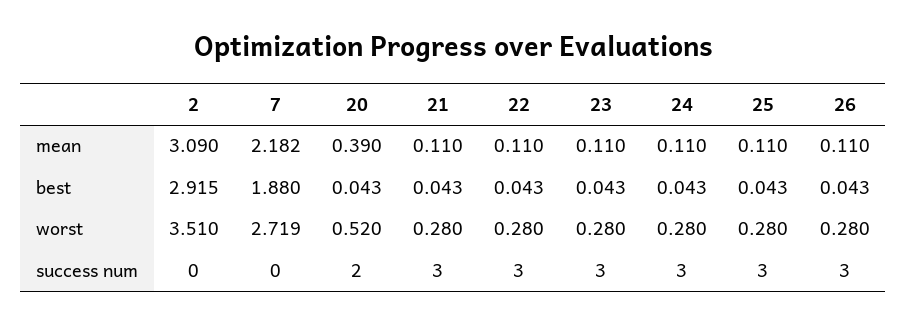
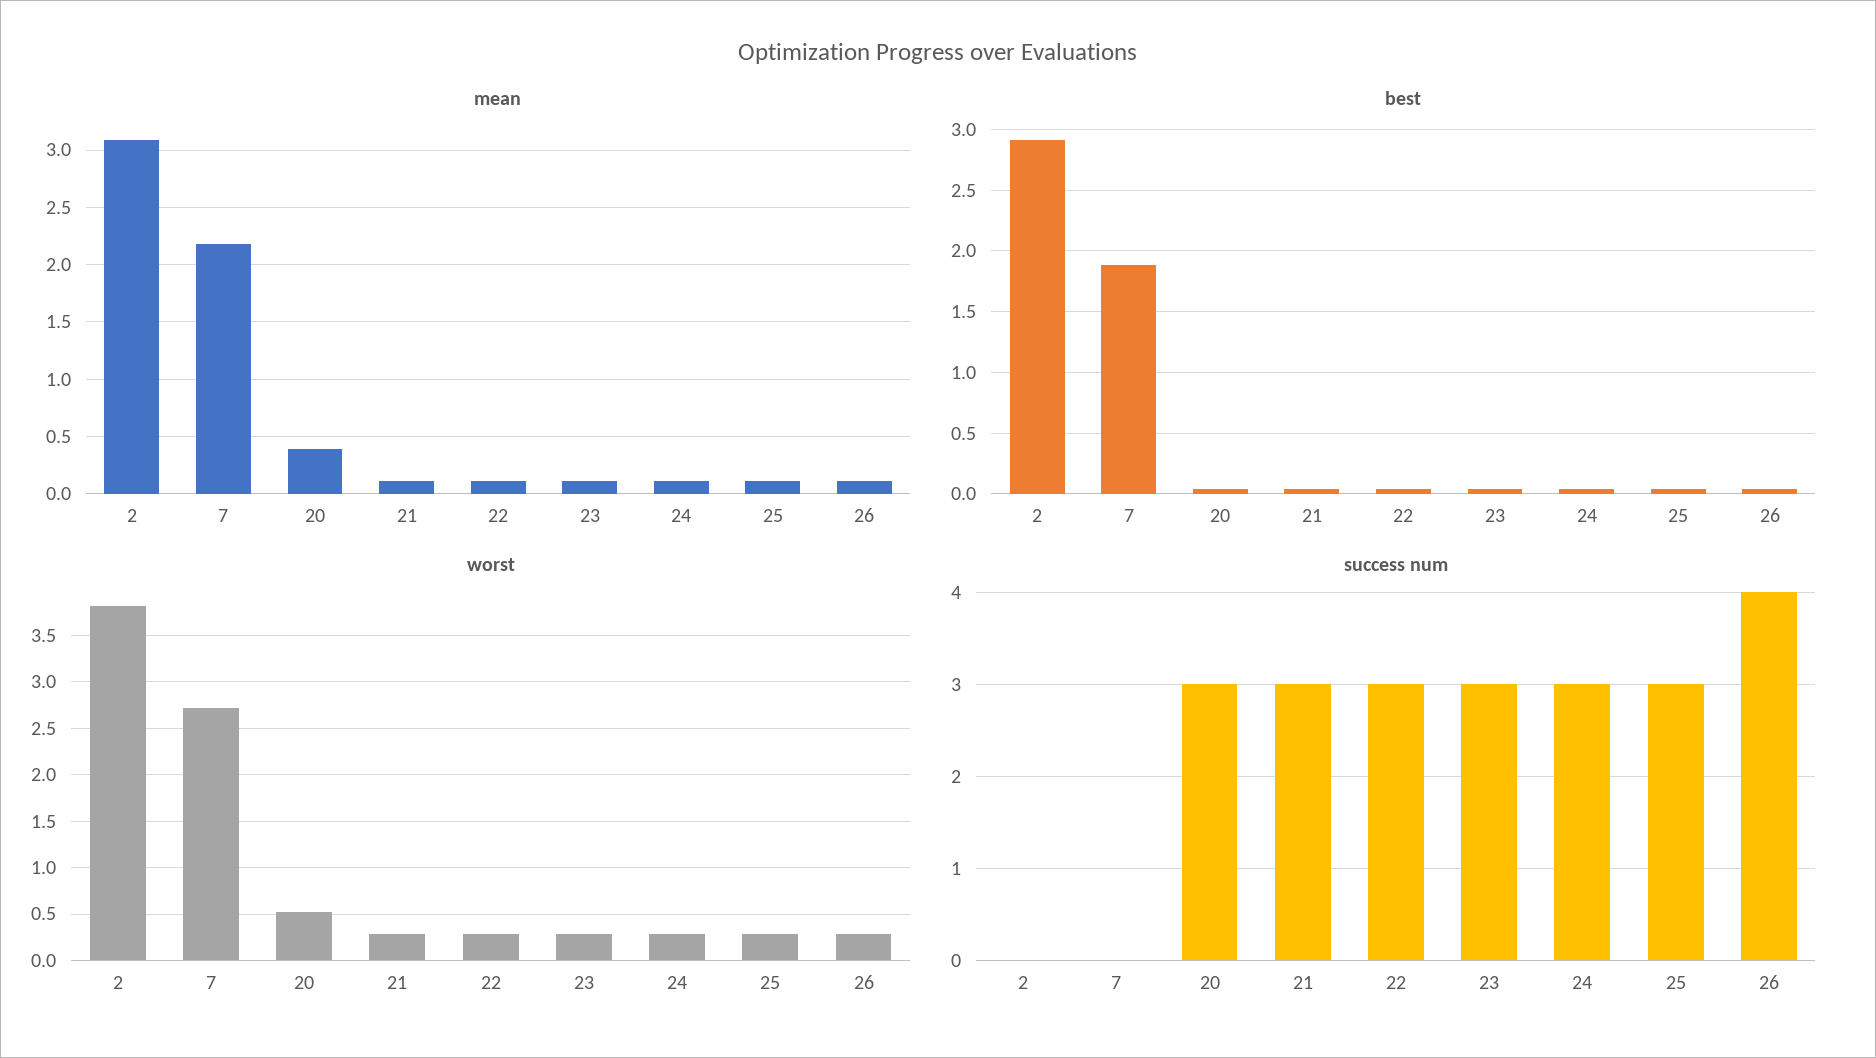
worst, 2: 3.51 -> 3.8
success num, 20: 2 -> 3
success num, 26: 3 -> 4

